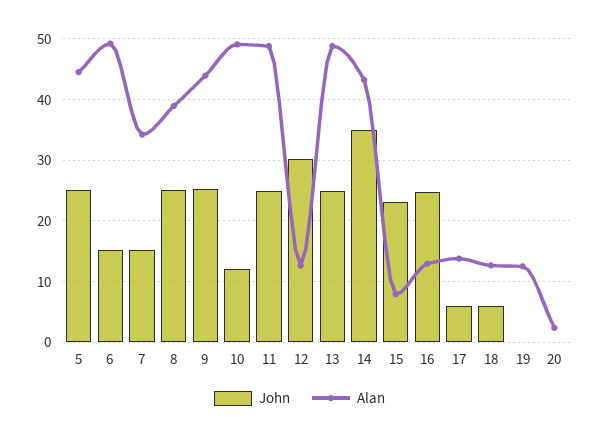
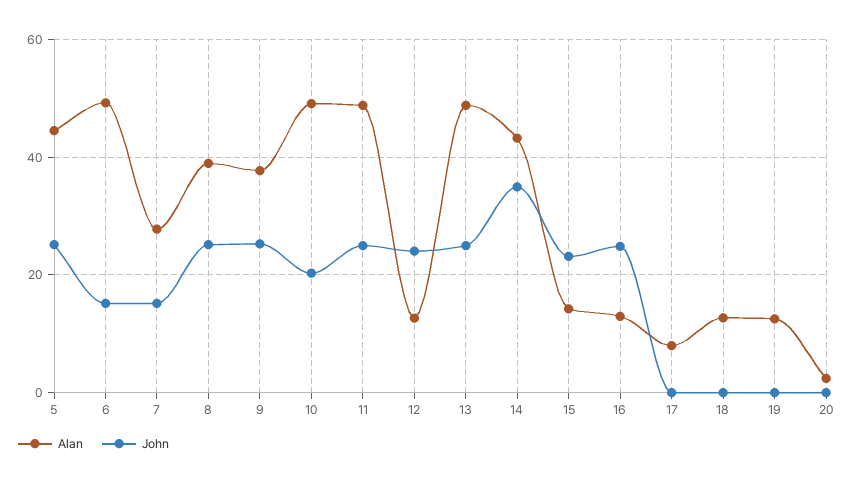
Alan, 7: 34 -> 28
Alan, 9: 44 -> 38
John, 10: 12 -> 20
John, 12: 30 -> 24
Alan, 15: 8 -> 14
John, 17: 6 -> 0
Alan, 17: 14 -> 8
John, 18: 6 -> 0

